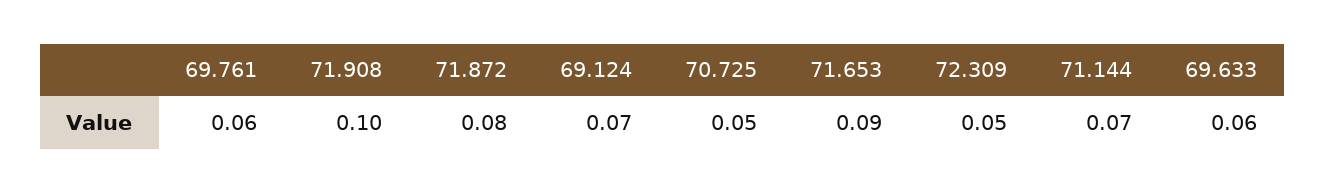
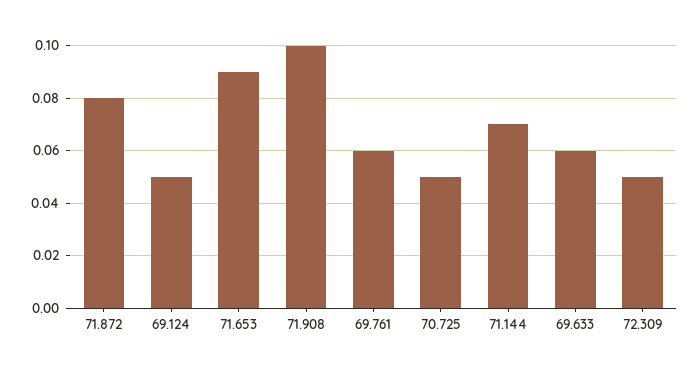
69.124: 0.07 -> 0.05

